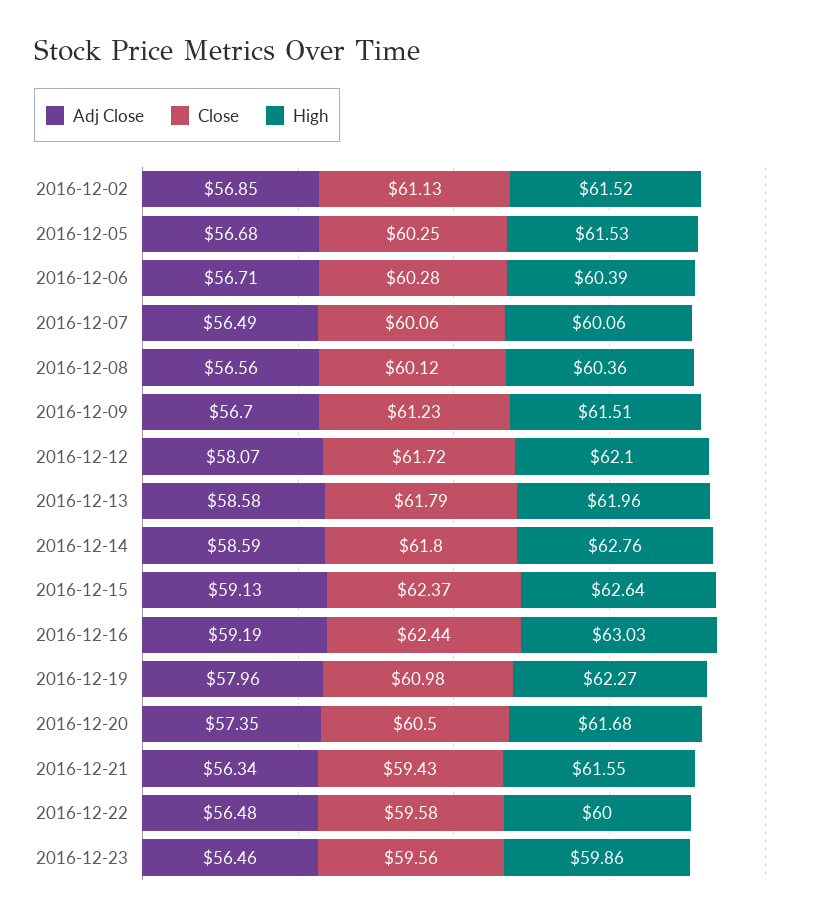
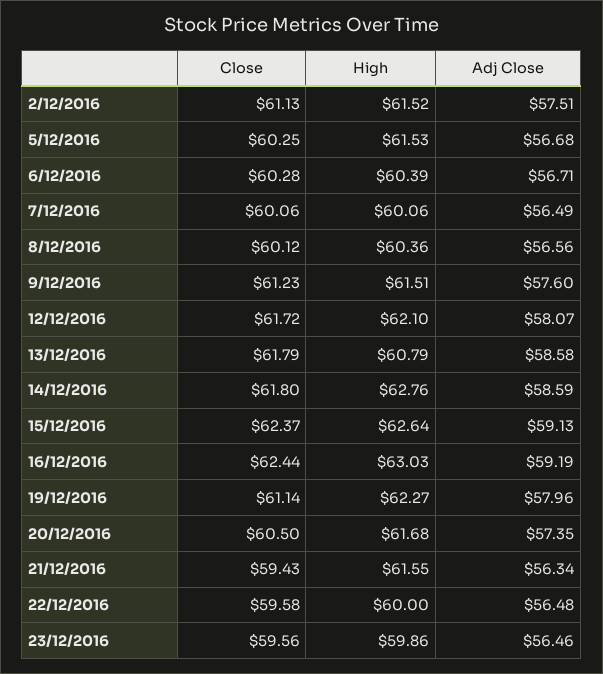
Adj Close, 2016-12-02: 56.85 -> 57.51
Adj Close, 2016-12-09: 56.7 -> 57.6
High, 2016-12-13: 61.96 -> 60.79
Close, 2016-12-19: 60.98 -> 61.14

